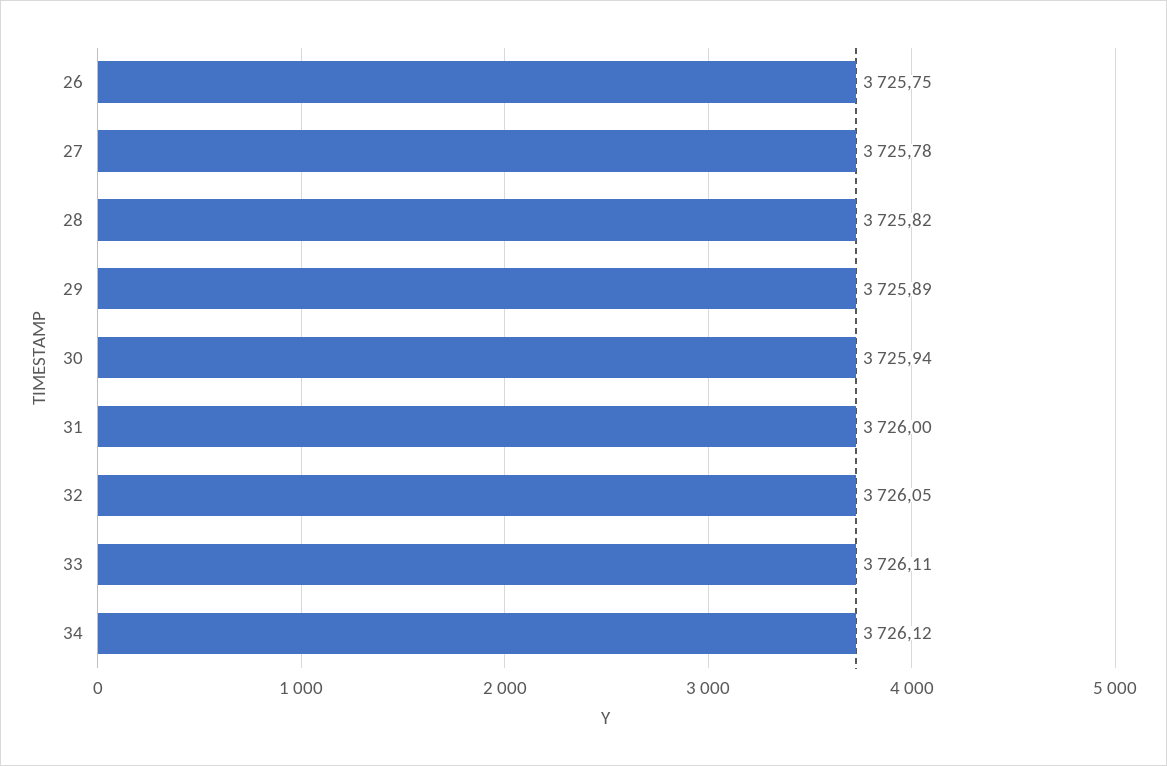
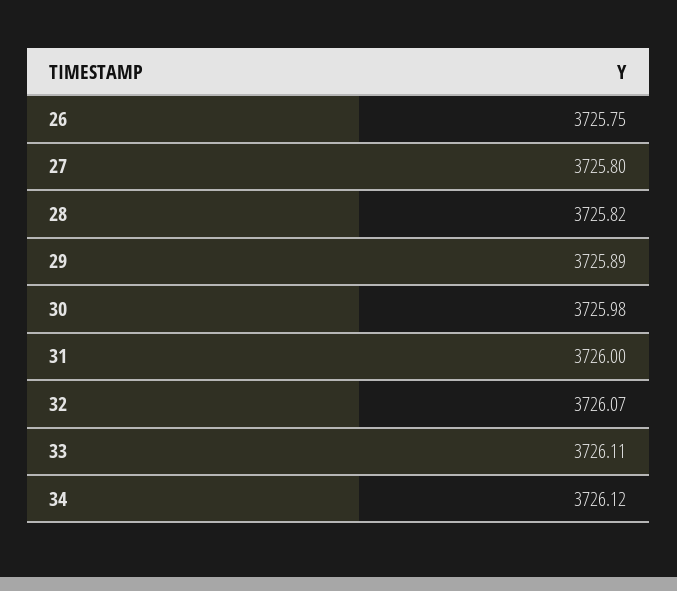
27: 3725.78 -> 3725.8
30: 3725.94 -> 3725.98
32: 3726.05 -> 3726.07

